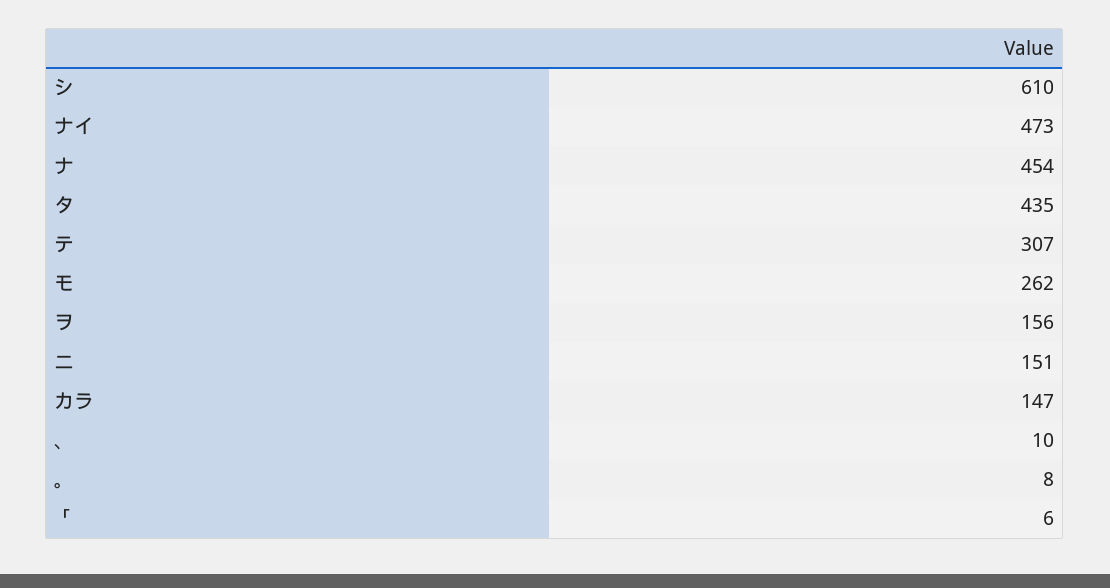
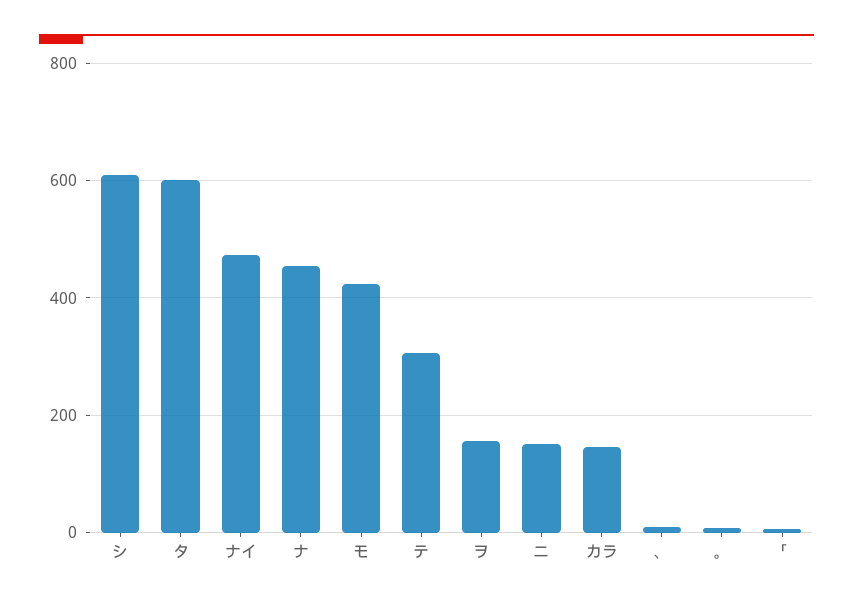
タ: 435 -> 600
モ: 262 -> 420

